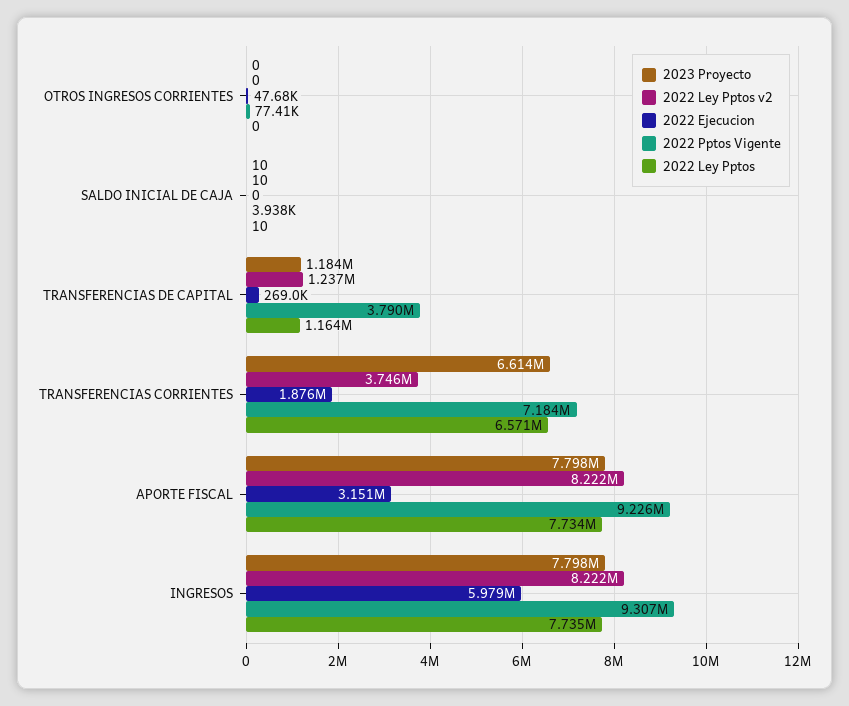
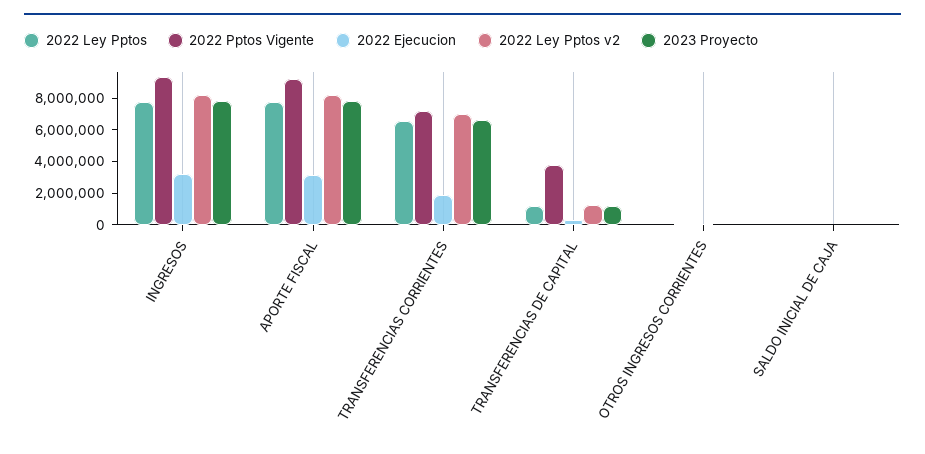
2022 Ley Pptos v2, TRANSFERENCIAS CORRIENTES: 3746000 -> 7000000
2022 Ejecucion, INGRESOS: 5979000 -> 3000000

